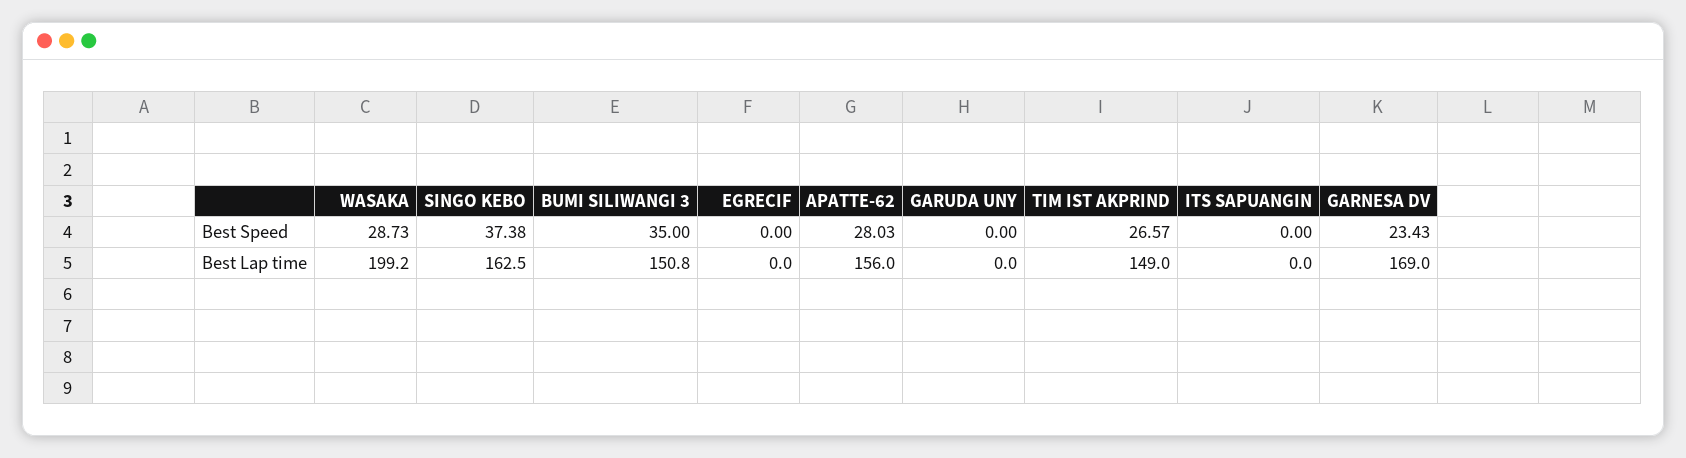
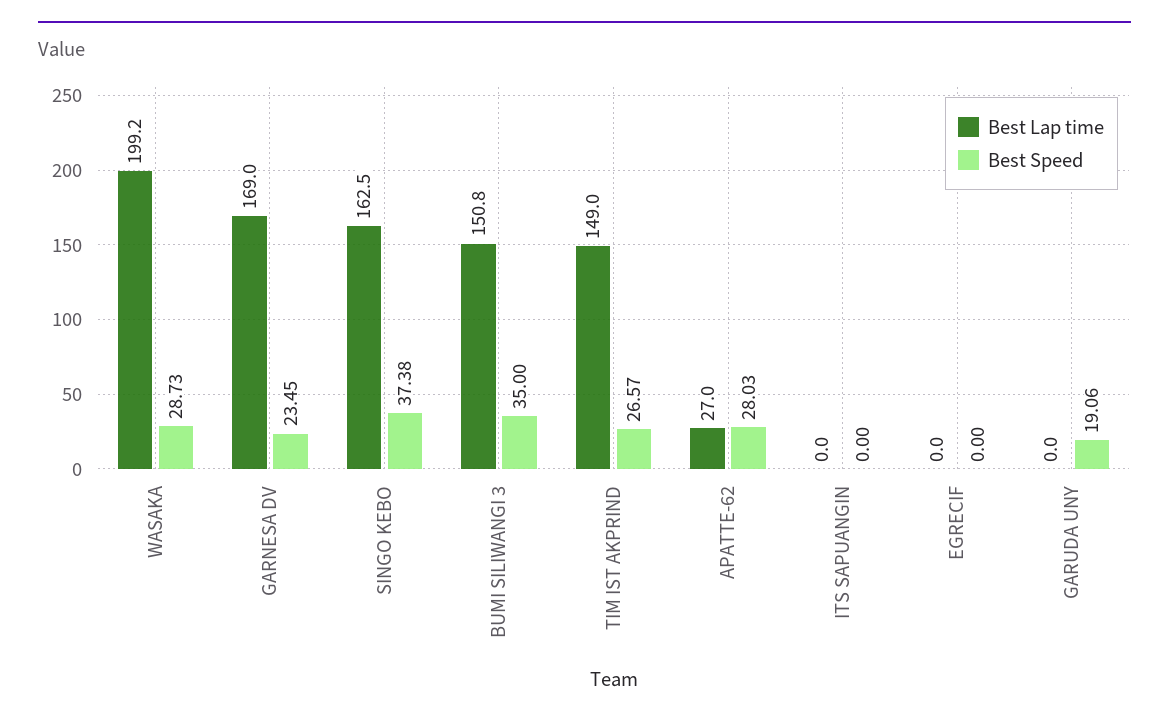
Best Speed, GARUDA UNY: 0 -> 19.06
Best Speed, GARNESA DV: 23.43 -> 23.45
Best Lap time, APATTE-62: 156 -> 27

